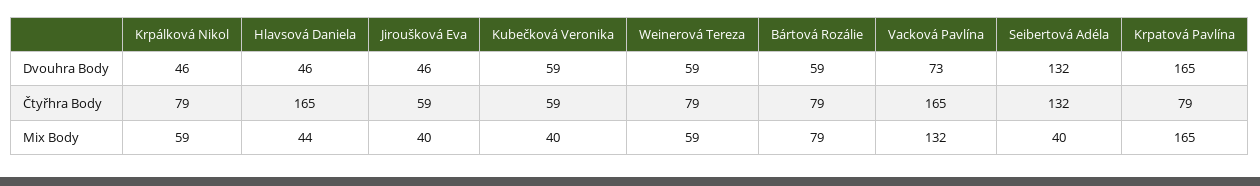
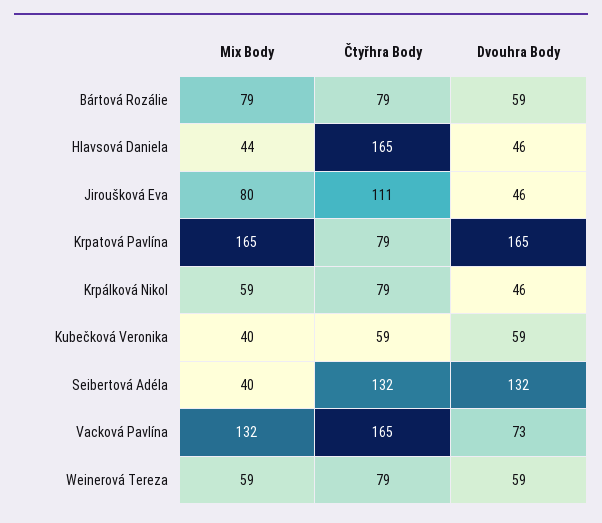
Jiroušková Eva, Čtyřhra Body: 59 -> 111
Jiroušková Eva, Mix Body: 40 -> 80

